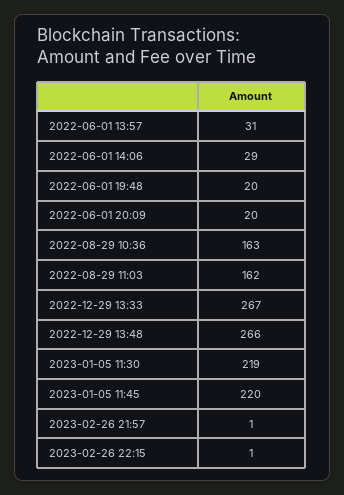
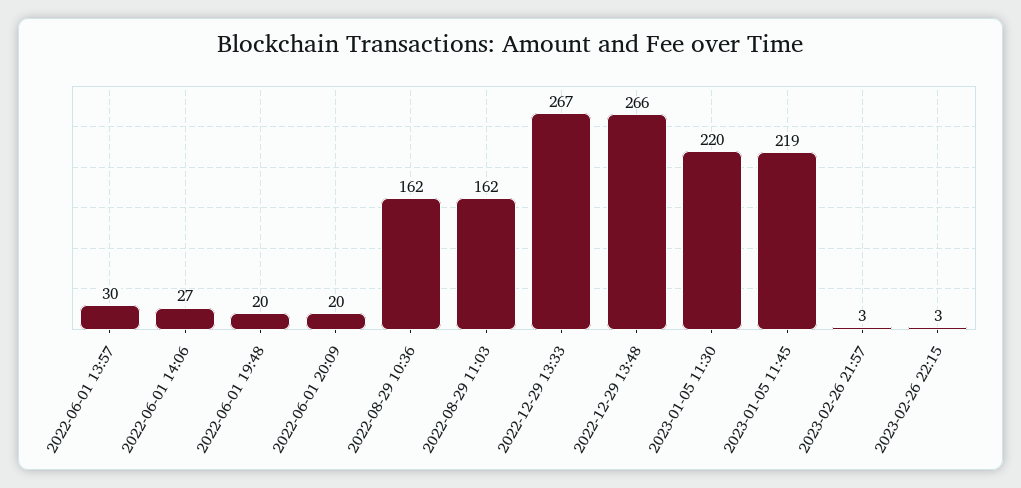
2022-06-01 13:57: 31 -> 30
2022-06-01 14:06: 29 -> 27
2022-08-29 10:36: 163 -> 162
2023-01-05 11:30: 219 -> 220
2023-01-05 11:45: 220 -> 219
2023-02-26 21:57: 1 -> 3
2023-02-26 22:15: 1 -> 3

